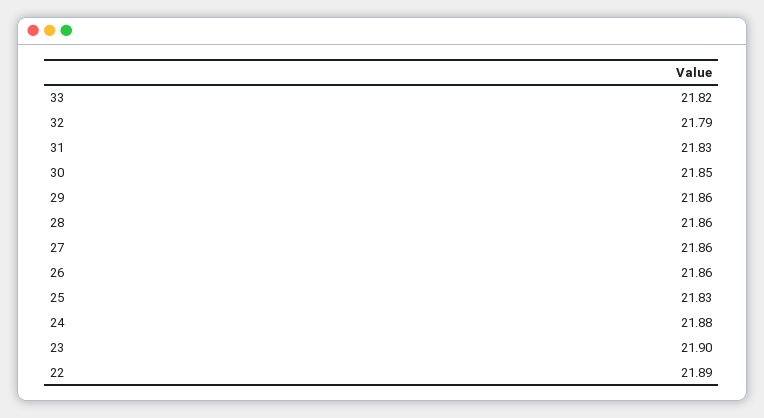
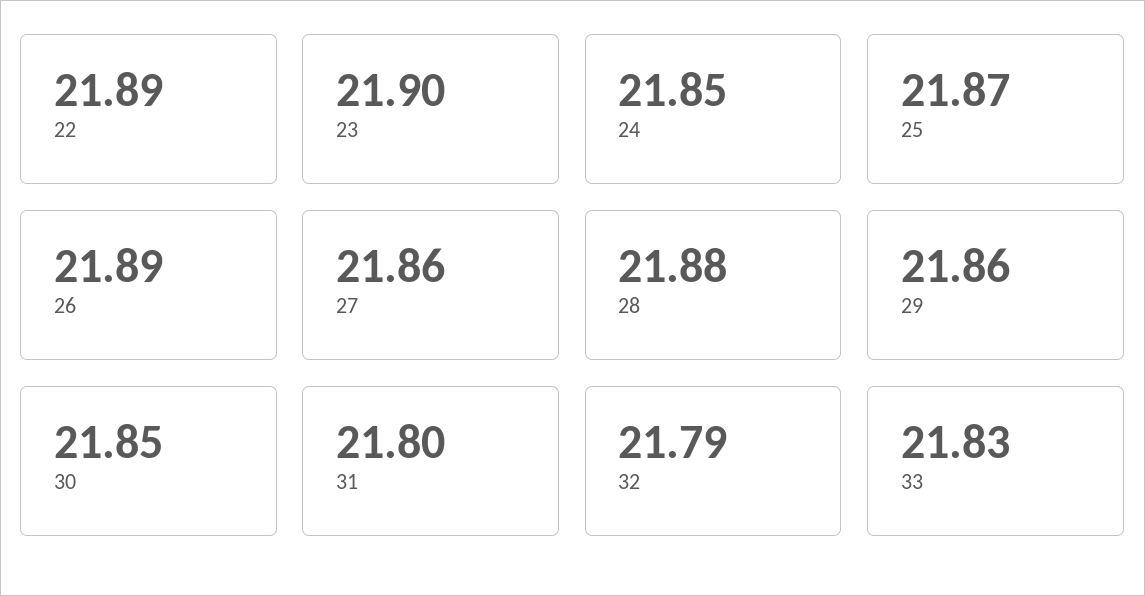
33: 21.82 -> 21.83
31: 21.83 -> 21.8
28: 21.86 -> 21.88
26: 21.86 -> 21.89
25: 21.83 -> 21.87
24: 21.88 -> 21.85

